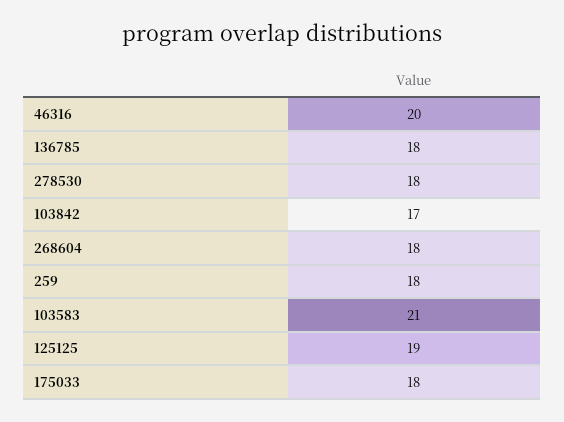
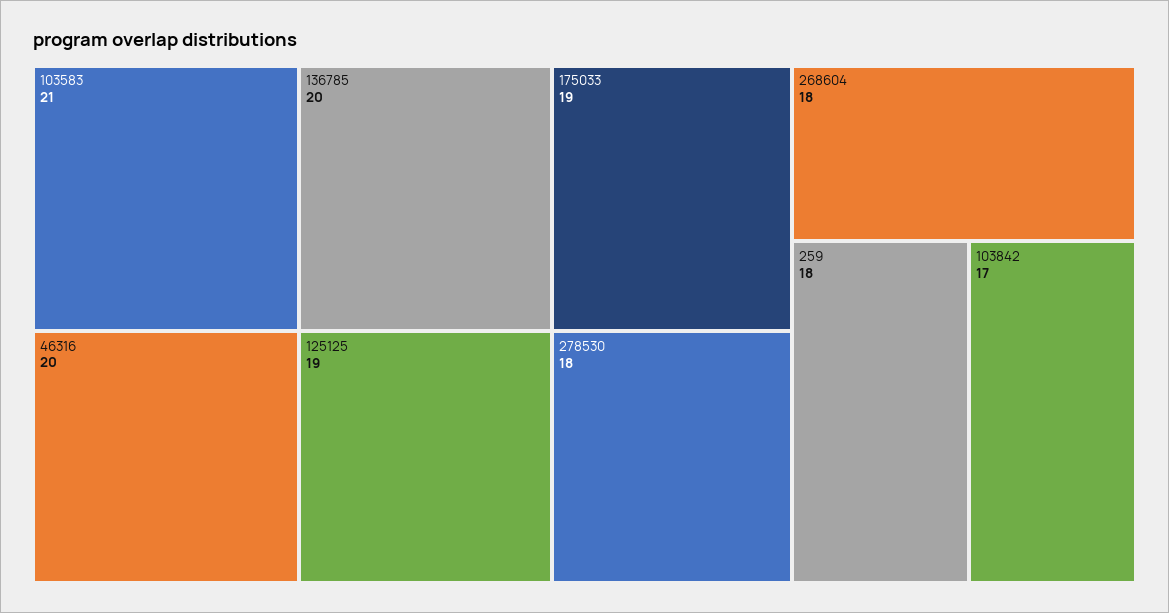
136785: 18 -> 20
175033: 18 -> 19

